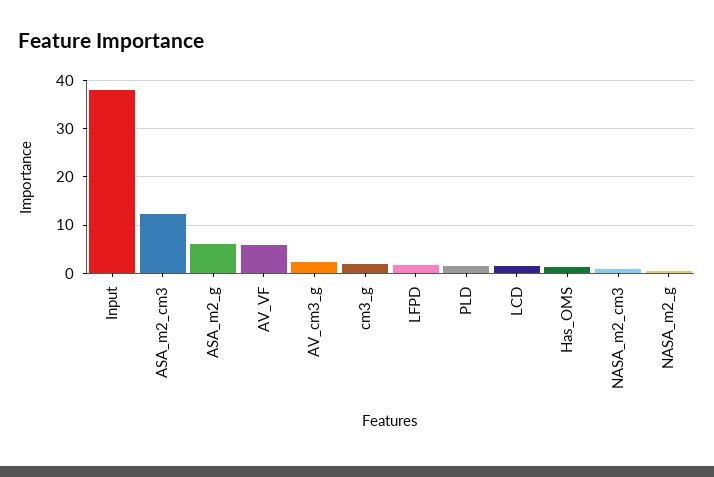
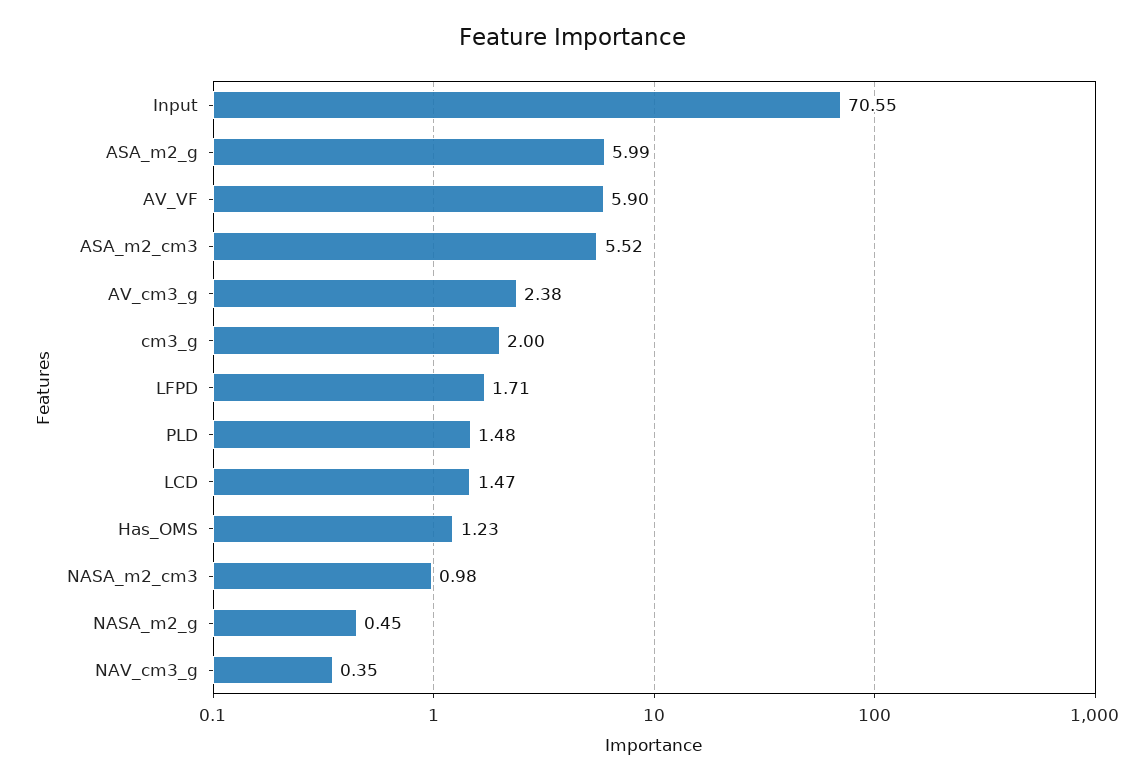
Input: 38 -> 70.55
ASA_m2_cm3: 12 -> 5.52
NAV_cm3_g: none -> 0.35

